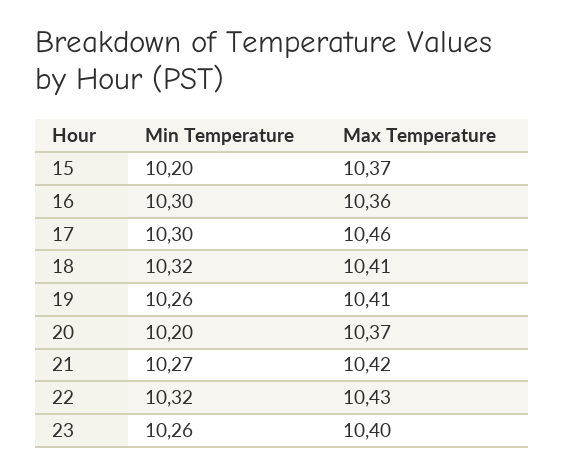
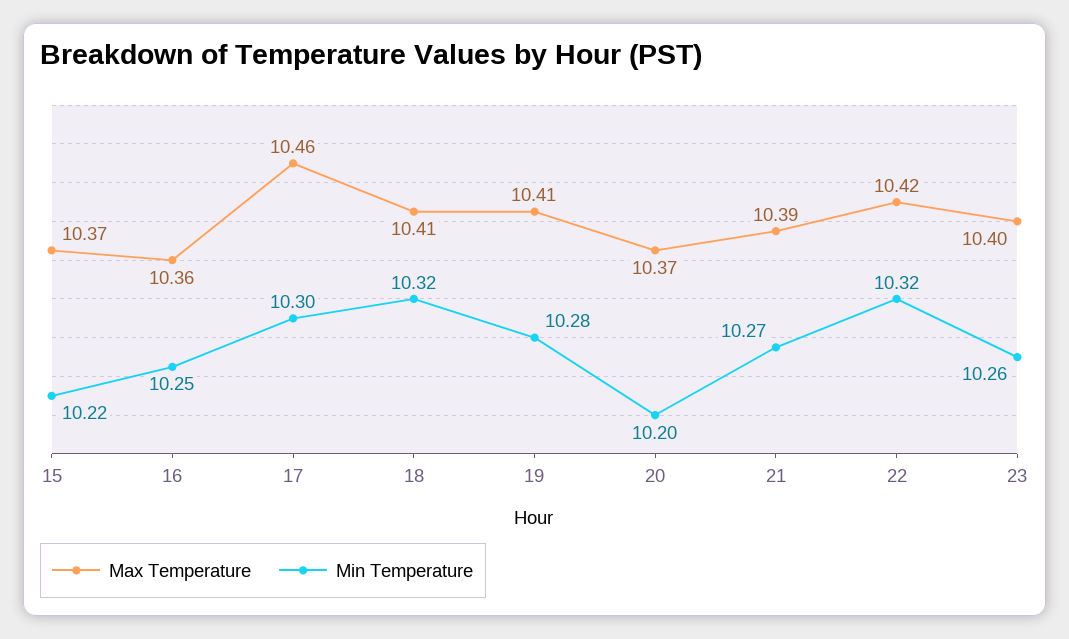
Min Temperature, 15: 10.2 -> 10.22
Min Temperature, 16: 10.3 -> 10.25
Min Temperature, 19: 10.26 -> 10.28
Max Temperature, 21: 10.42 -> 10.39
Max Temperature, 22: 10.43 -> 10.42

